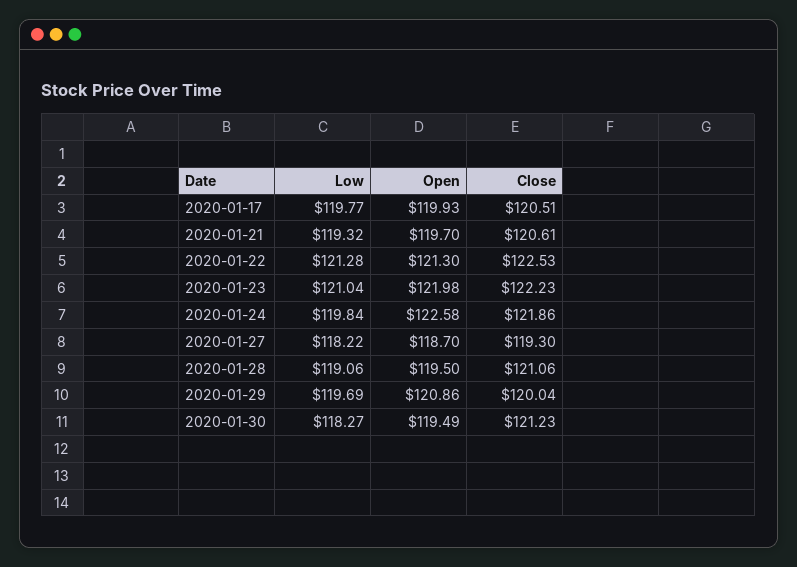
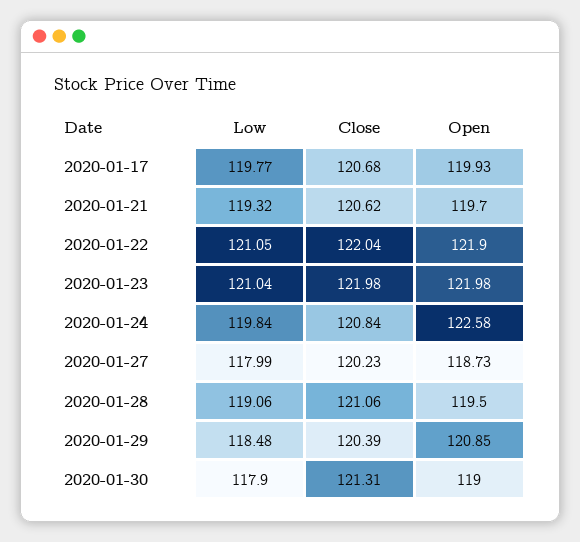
Close, 2020-01-17: 120.51 -> 120.68
Close, 2020-01-21: 120.61 -> 120.62
Low, 2020-01-22: 121.28 -> 121.05
Open, 2020-01-22: 121.3 -> 121.9
Close, 2020-01-22: 122.53 -> 122.04
Close, 2020-01-23: 122.23 -> 121.98
Close, 2020-01-24: 121.86 -> 120.84
Low, 2020-01-27: 118.22 -> 117.99
Open, 2020-01-27: 118.7 -> 118.73
Close, 2020-01-27: 119.3 -> 120.23
Low, 2020-01-29: 119.69 -> 118.48
Open, 2020-01-29: 120.86 -> 120.85
Close, 2020-01-29: 120.04 -> 120.39
Low, 2020-01-30: 118.27 -> 117.9
Open, 2020-01-30: 119.49 -> 119
Close, 2020-01-30: 121.23 -> 121.31

